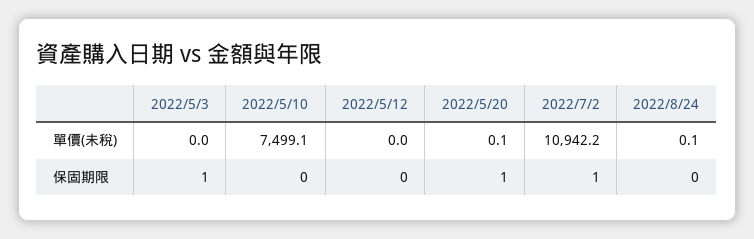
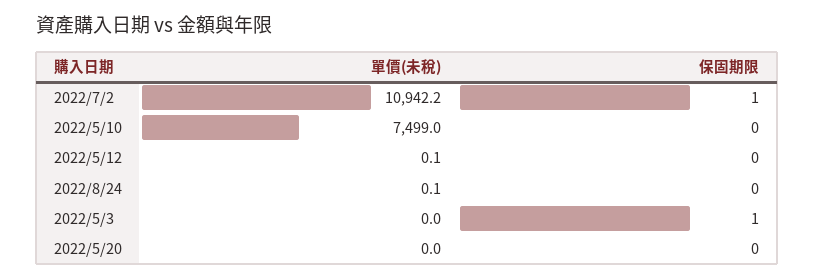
2022/5/10, 單價(未稅): 7499.1 -> 7499
2022/5/12, 單價(未稅): 0 -> 0.1
2022/5/20, 單價(未稅): 0.1 -> 0
2022/5/20, 保固期限: 1 -> 0

